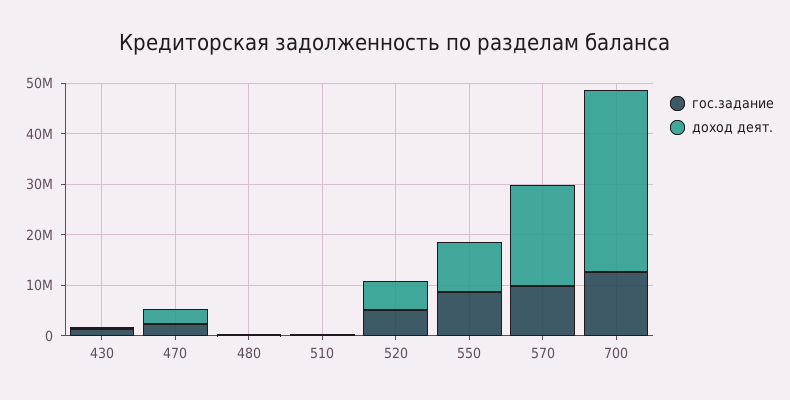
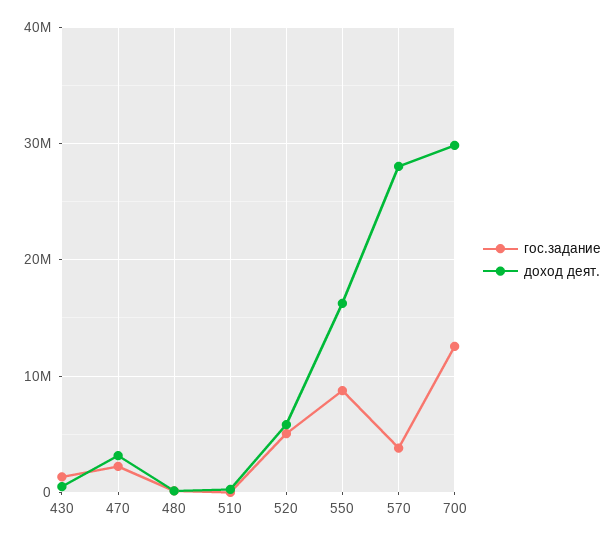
доход деят., 550: 10000000 -> 16000000
гос.задание, 570: 10000000 -> 4000000
доход деят., 570: 20000000 -> 28000000
доход деят., 700: 36000000 -> 30000000

